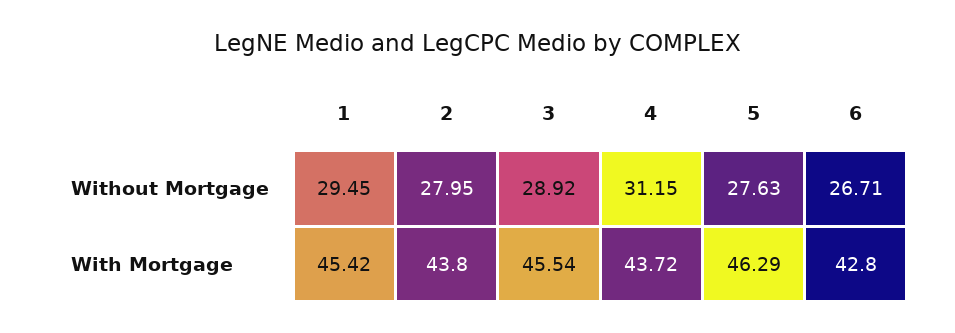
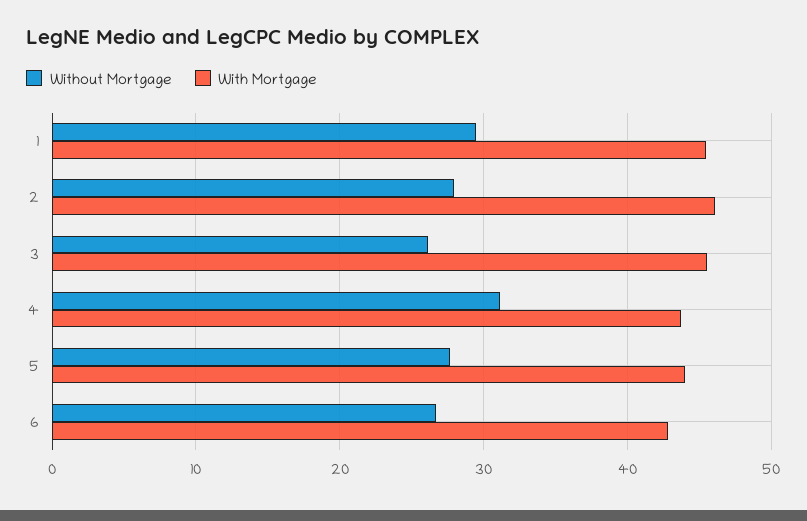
Without Mortgage, 3: 28.92 -> 26
With Mortgage, 2: 43.8 -> 46
With Mortgage, 5: 46.29 -> 44

